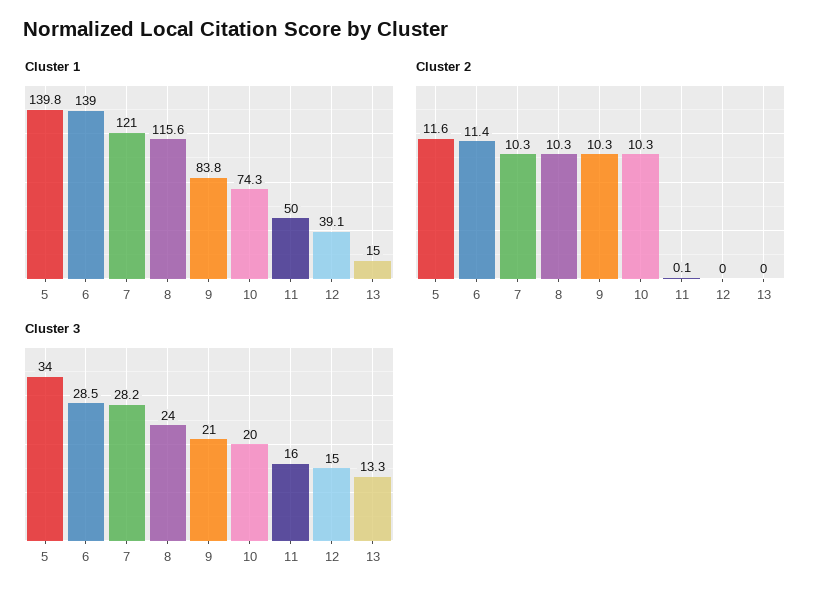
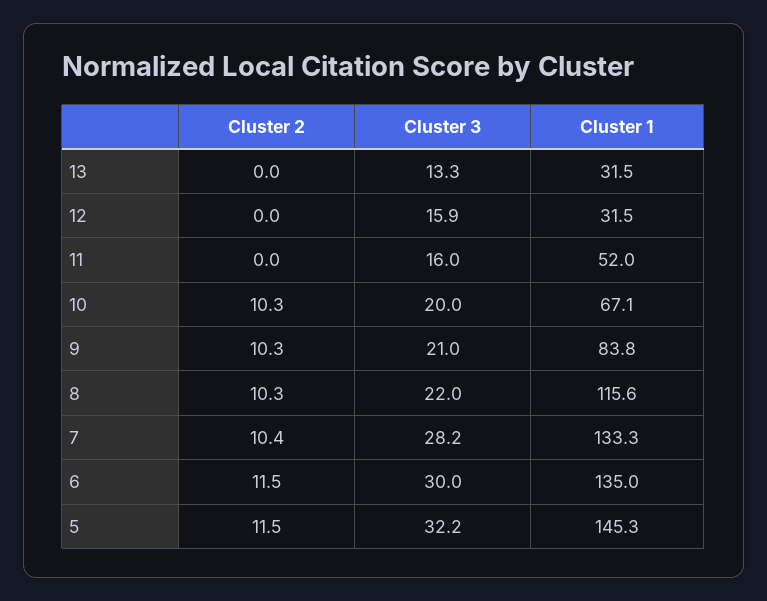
Cluster 1, 5: 139.8 -> 145.3
Cluster 1, 6: 139 -> 135
Cluster 1, 7: 121 -> 133.3
Cluster 1, 10: 74.3 -> 67.1
Cluster 1, 11: 50 -> 52
Cluster 1, 12: 39.1 -> 31.5
Cluster 1, 13: 15 -> 31.5
Cluster 2, 5: 11.6 -> 11.5
Cluster 2, 6: 11.4 -> 11.5
Cluster 2, 7: 10.3 -> 10.4
Cluster 2, 11: 0.1 -> 0
Cluster 3, 5: 34 -> 32.2
Cluster 3, 6: 28.5 -> 30
Cluster 3, 8: 24 -> 22
Cluster 3, 12: 15 -> 15.9

